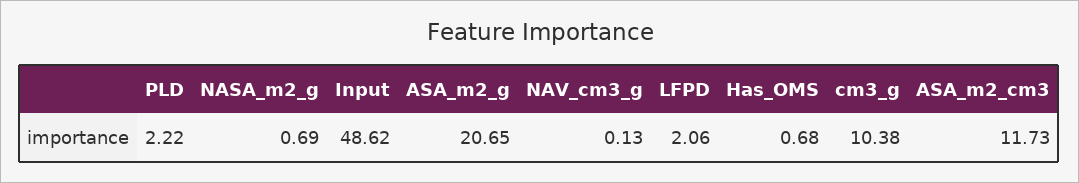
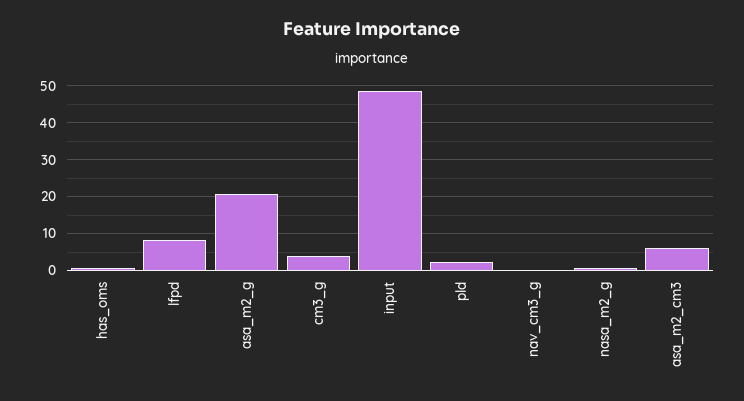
LFPD: 2.06 -> 8
cm3_g: 10.38 -> 4
ASA_m2_cm3: 11.73 -> 6

